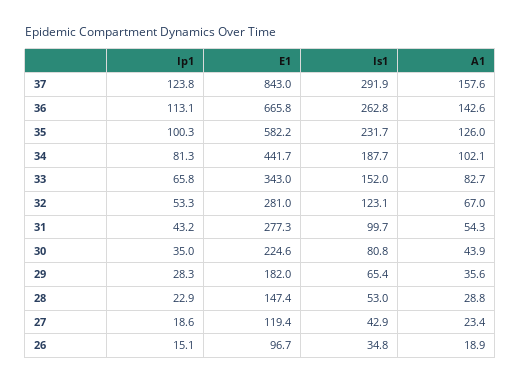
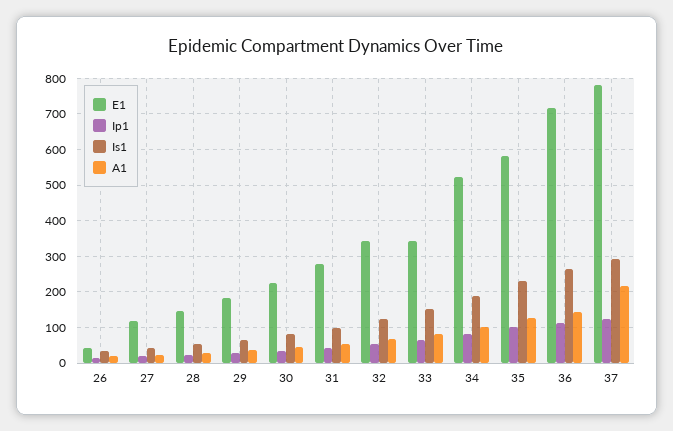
E1, 37: 843 -> 780
A1, 37: 157.6 -> 220
E1, 36: 665.8 -> 720
E1, 34: 441.7 -> 520
E1, 32: 281 -> 340
E1, 26: 96.7 -> 40

